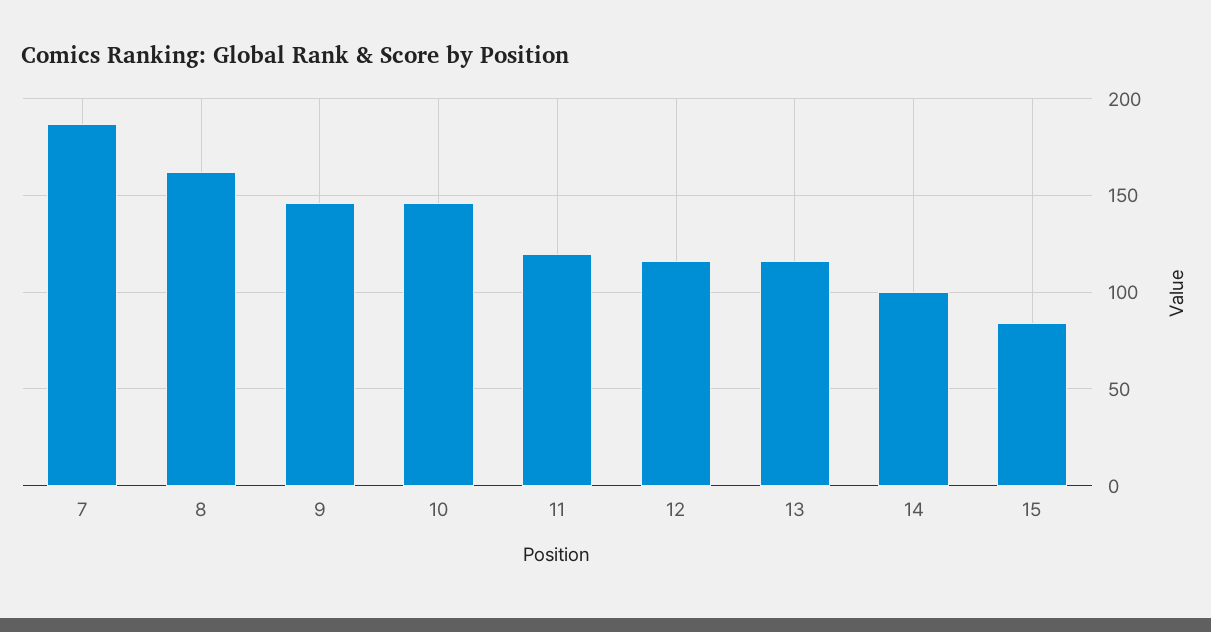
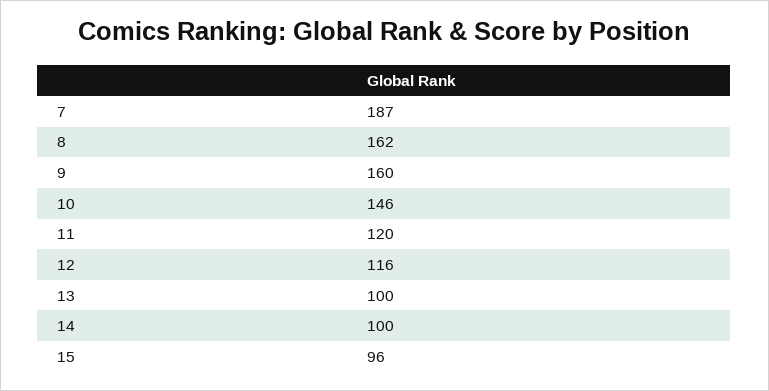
9: 145 -> 160
13: 115 -> 100
15: 85 -> 96

